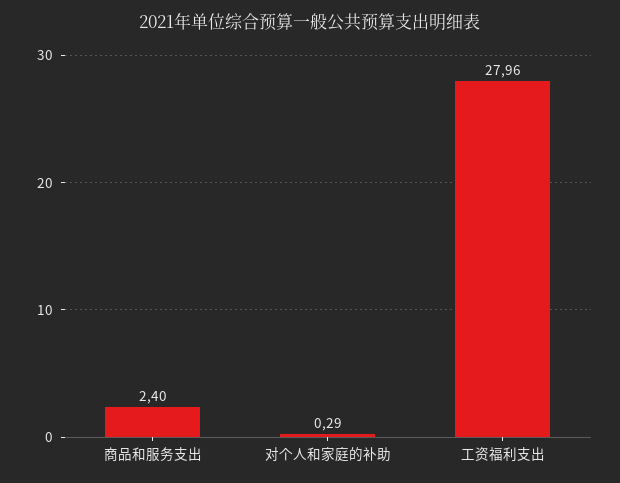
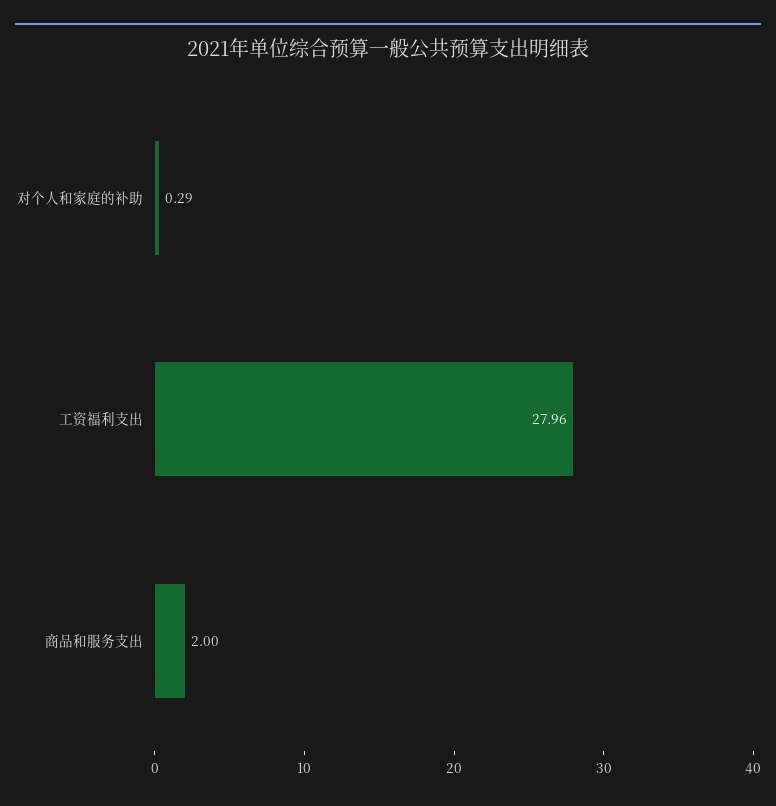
商品和服务支出: 2.4 -> 2

